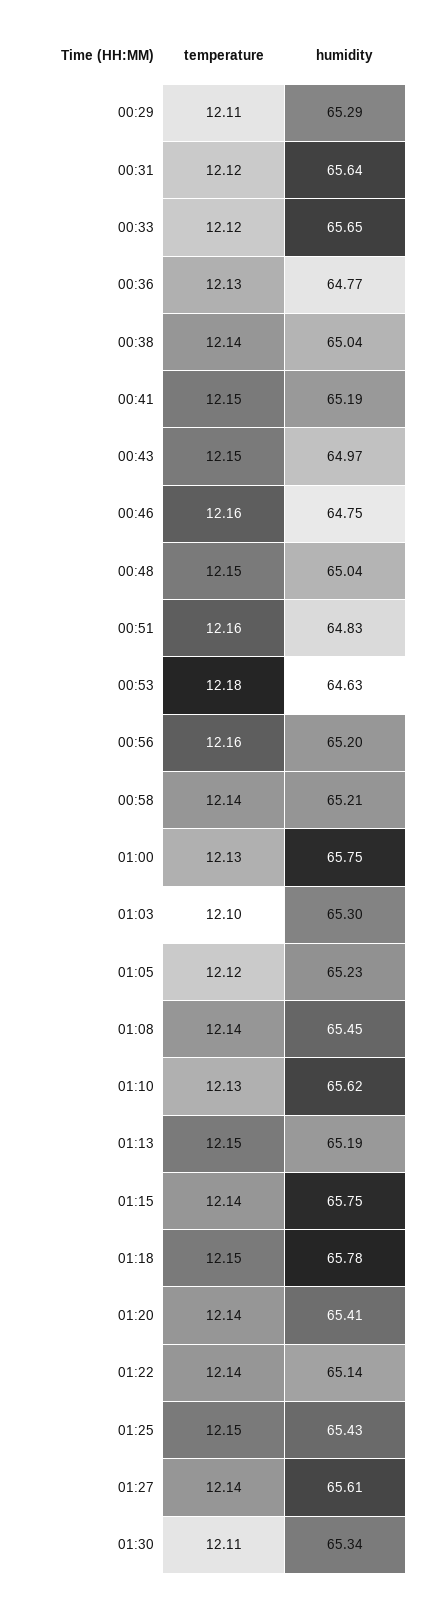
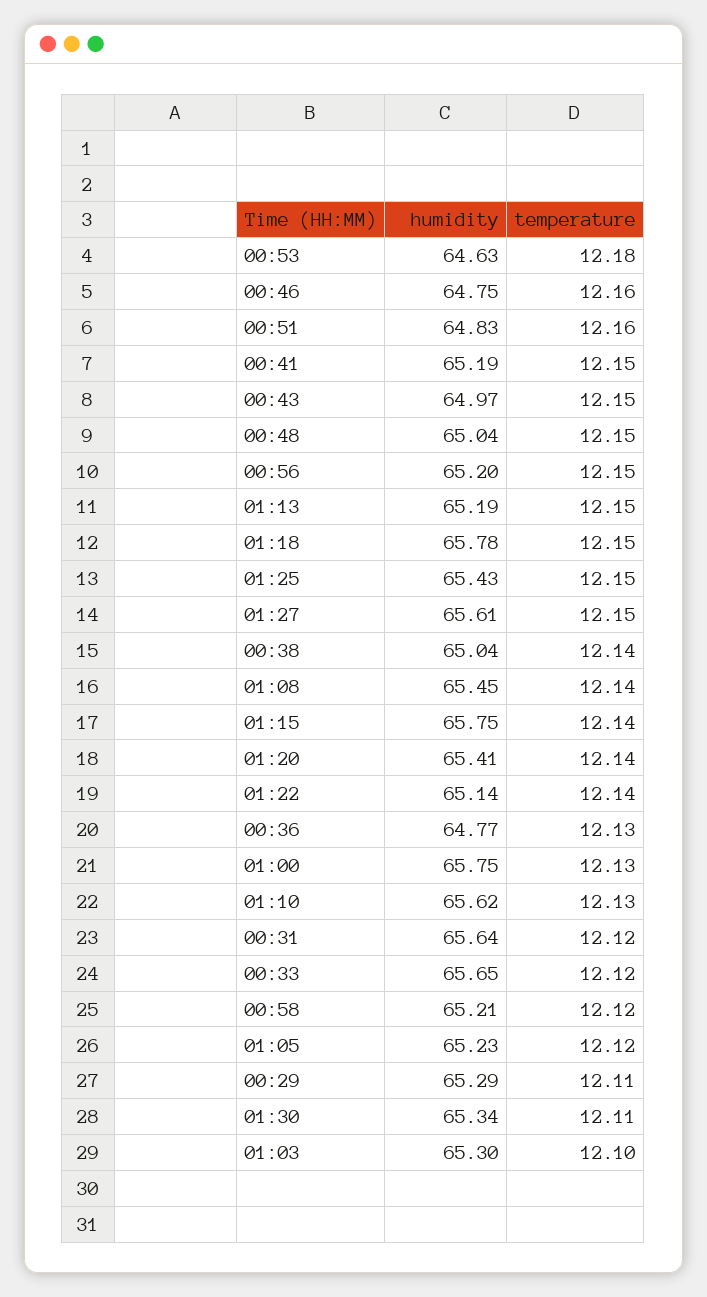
temperature, 00:56: 12.16 -> 12.15
temperature, 00:58: 12.14 -> 12.12
temperature, 01:27: 12.14 -> 12.15

